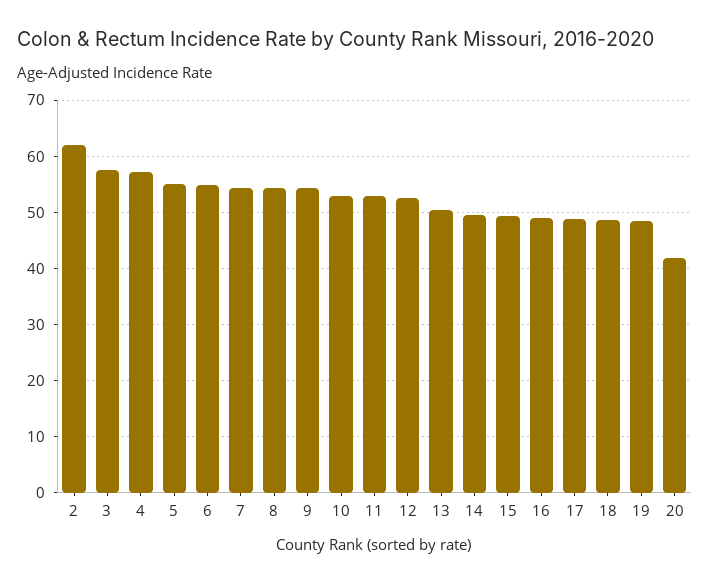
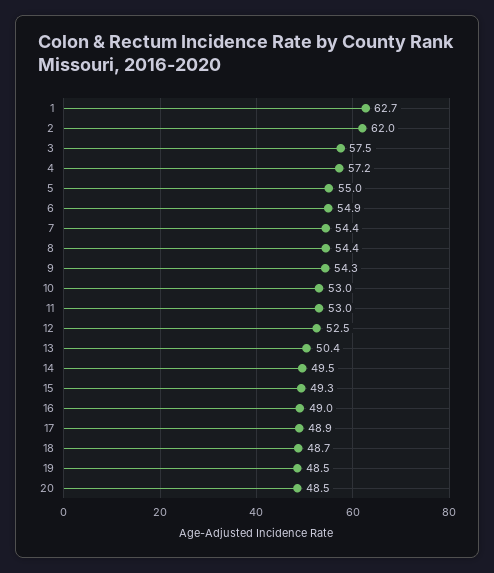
20: 42 -> 48.5
1: none -> 62.7

